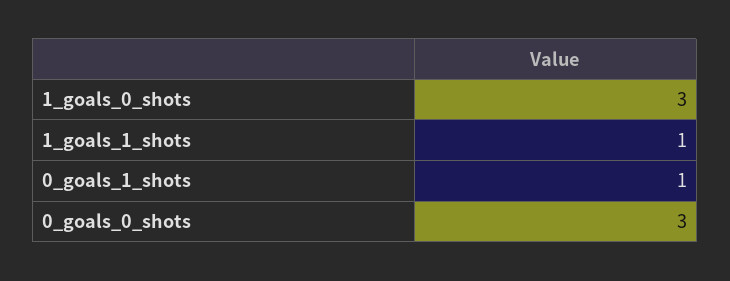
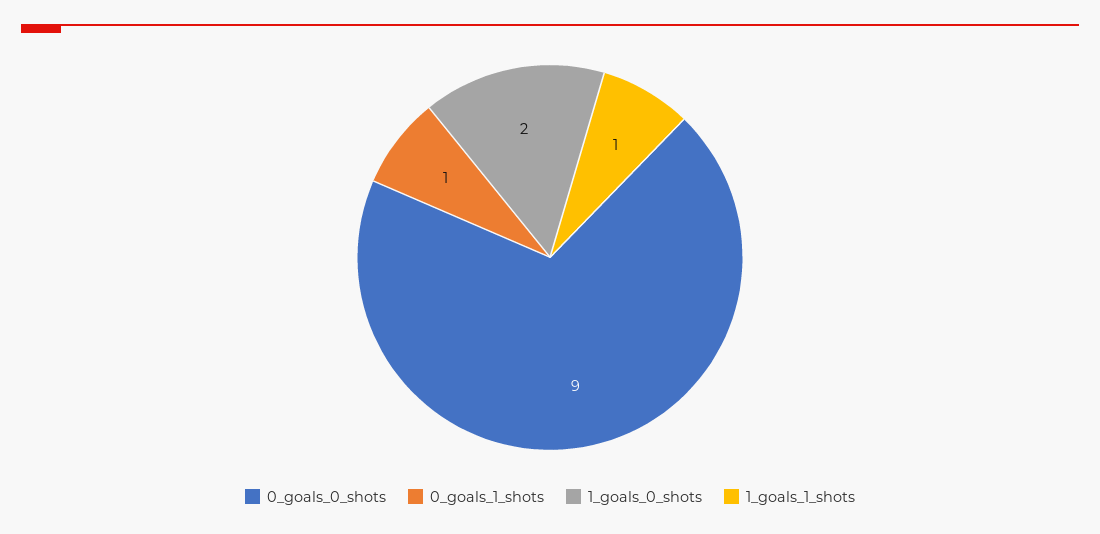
1_goals_0_shots: 3 -> 2
0_goals_0_shots: 3 -> 9

